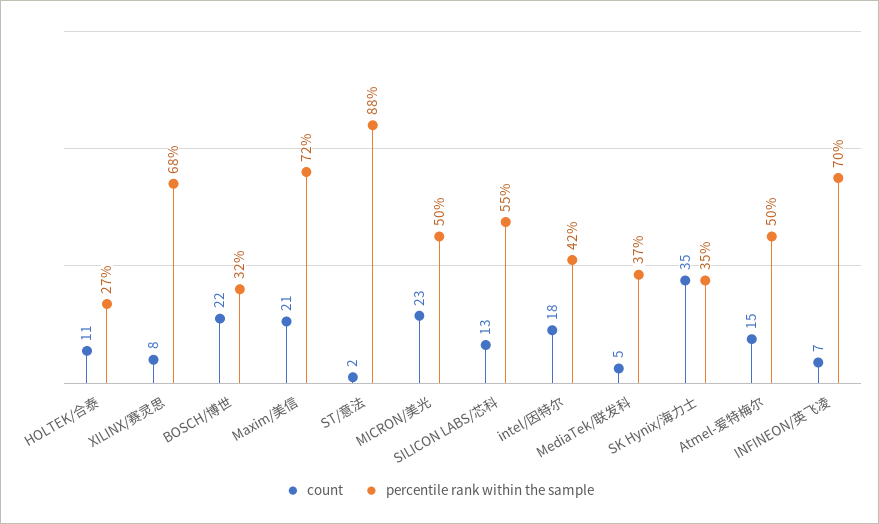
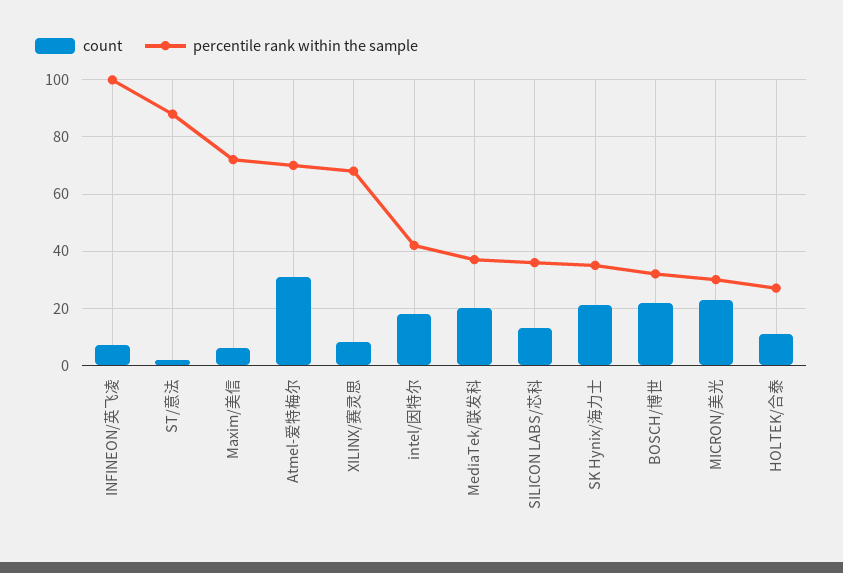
count, Maxim/美信: 21 -> 5
percentile rank within the sample, MICRON/美光: 50 -> 30
percentile rank within the sample, SILICON LABS/芯科: 55 -> 35
count, MediaTek/联发科: 5 -> 20
count, SK Hynix/海力士: 35 -> 20
count, Atmel-爱特梅尔: 15 -> 30
percentile rank within the sample, Atmel-爱特梅尔: 50 -> 70
percentile rank within the sample, INFINEON/英飞凌: 70 -> 100

